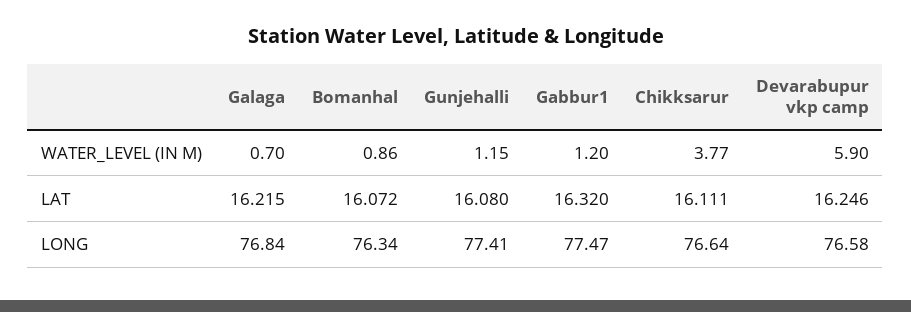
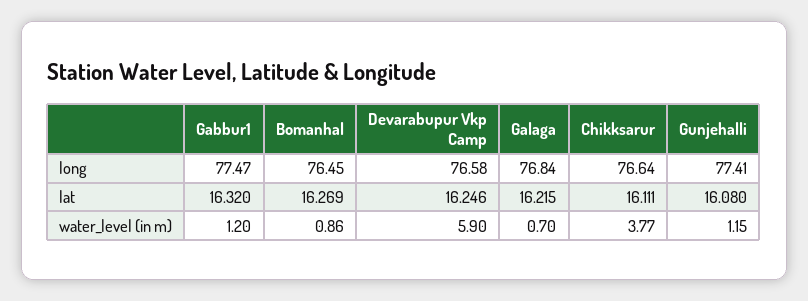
Bomanhal, LAT: 16.072 -> 16.269
Bomanhal, LONG: 76.34 -> 76.45

